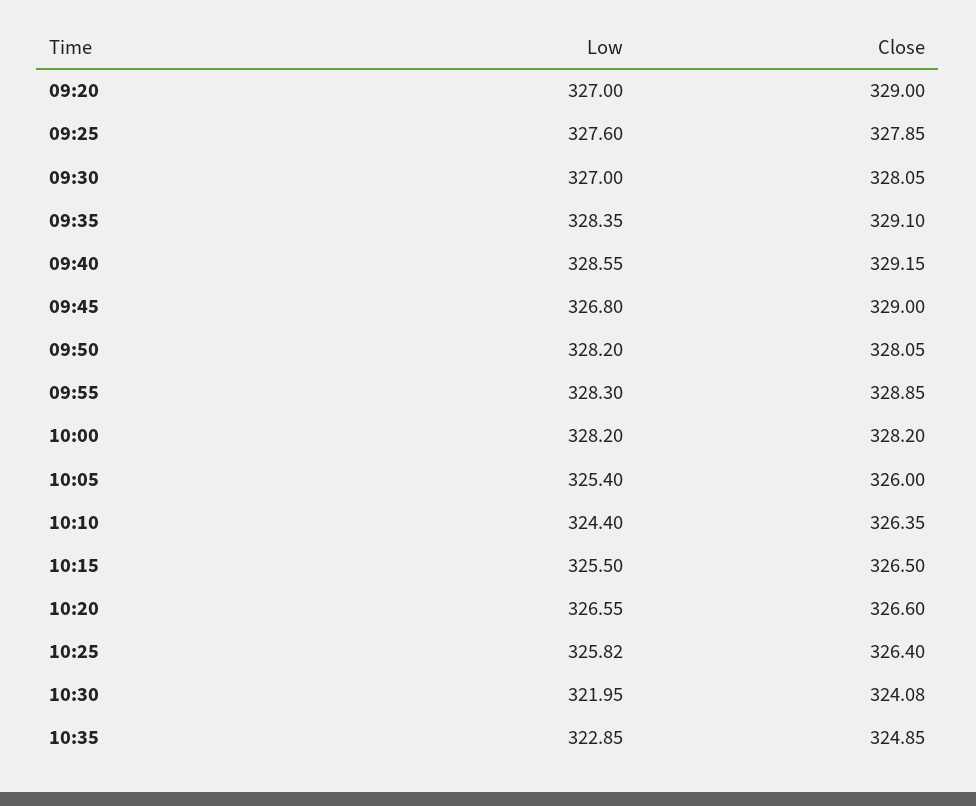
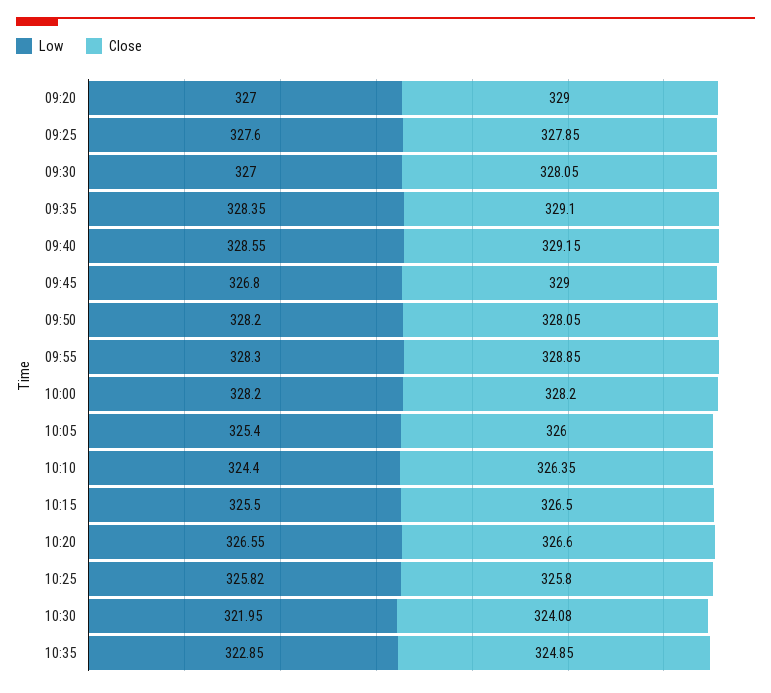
Close, 10:25: 326.4 -> 325.8

